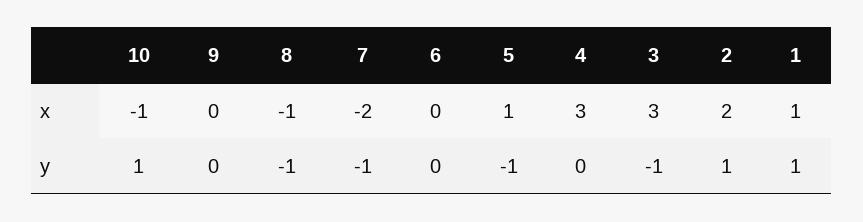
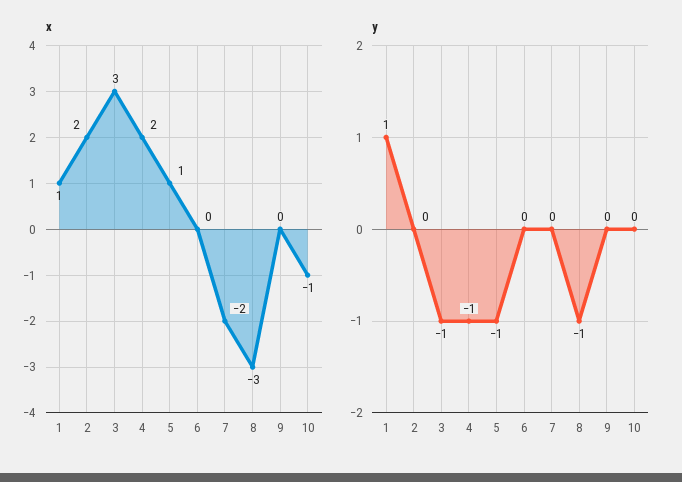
x, 8: -1 -> -3
x, 4: 3 -> 2
y, 10: 1 -> 0
y, 7: -1 -> 0
y, 4: 0 -> -1
y, 2: 1 -> 0

